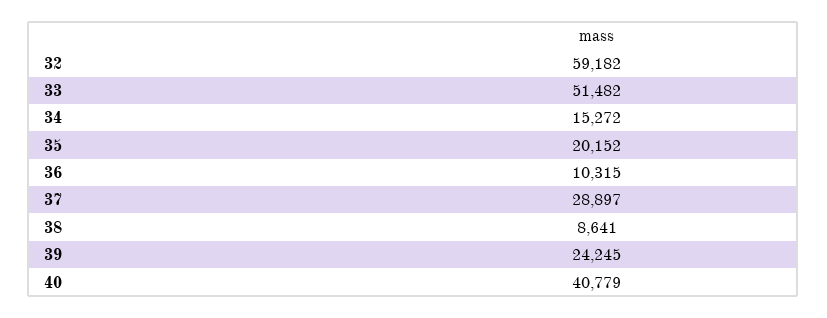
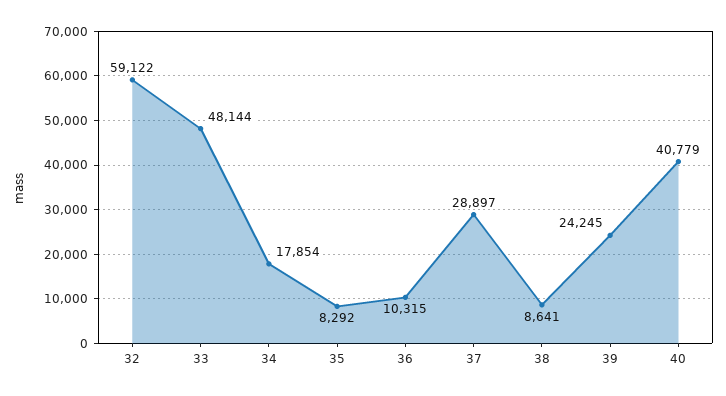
32: 59182 -> 59122
33: 51482 -> 48144
34: 15272 -> 17854
35: 20152 -> 8292

